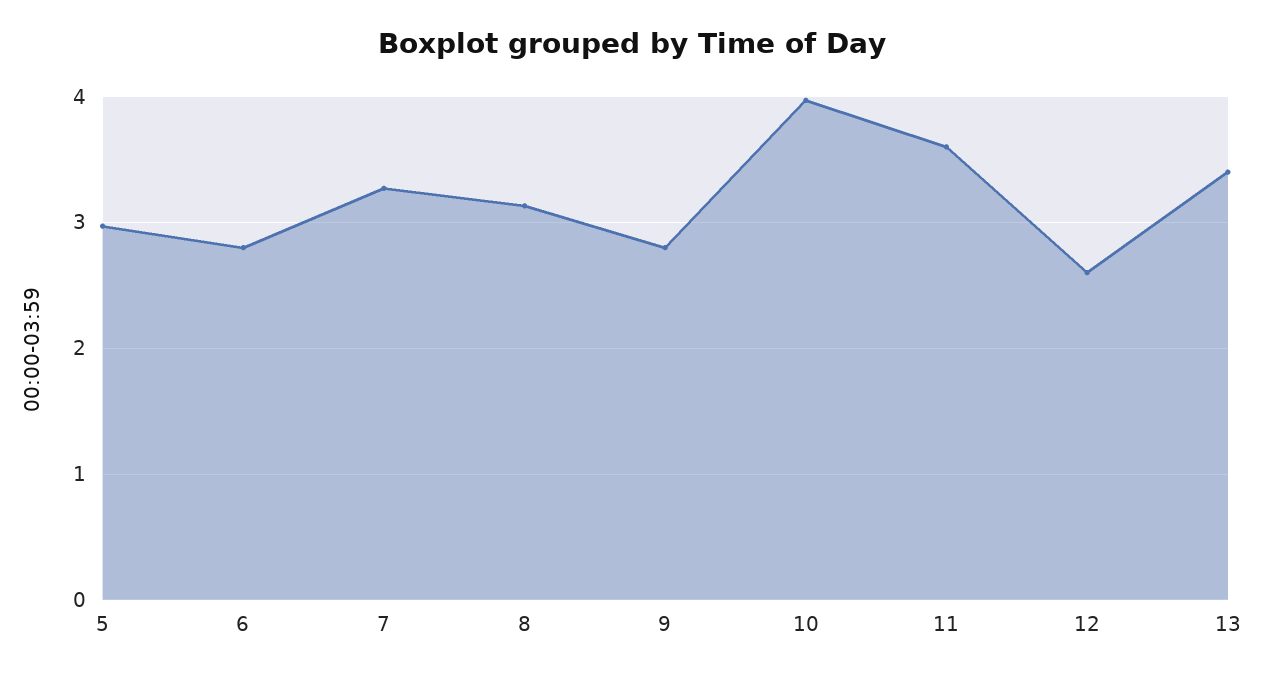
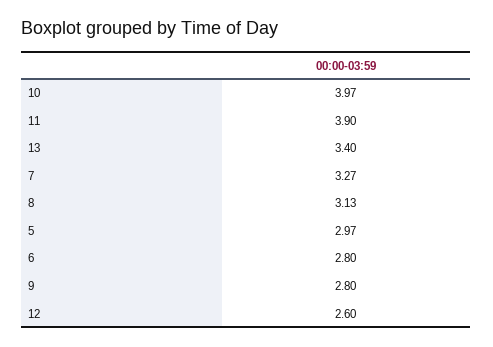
11: 3.6 -> 3.9

